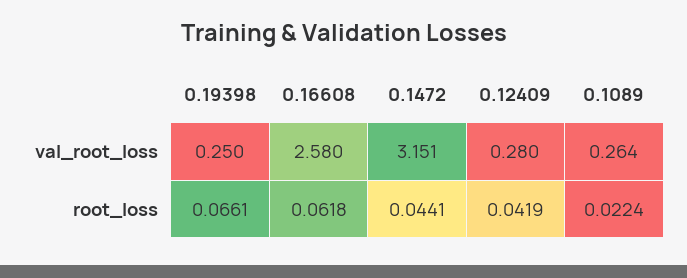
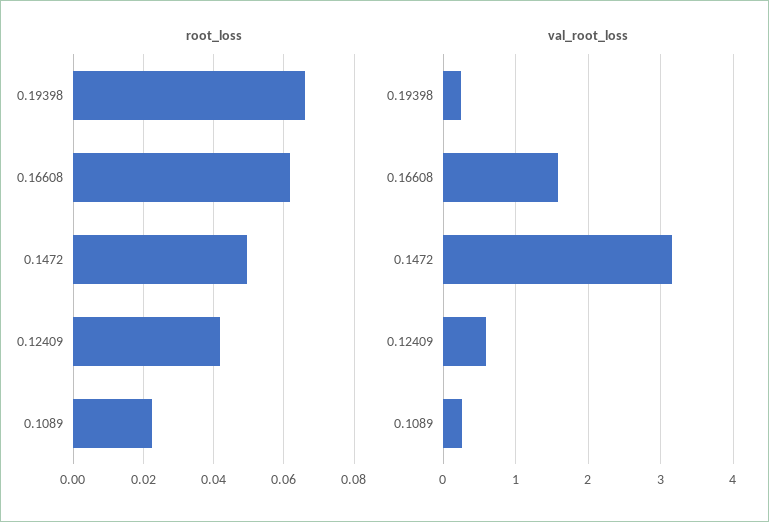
val_root_loss, 0.16608: 2.58 -> 1.6
val_root_loss, 0.12409: 0.28 -> 0.6
root_loss, 0.1472: 0.0441 -> 0.05

